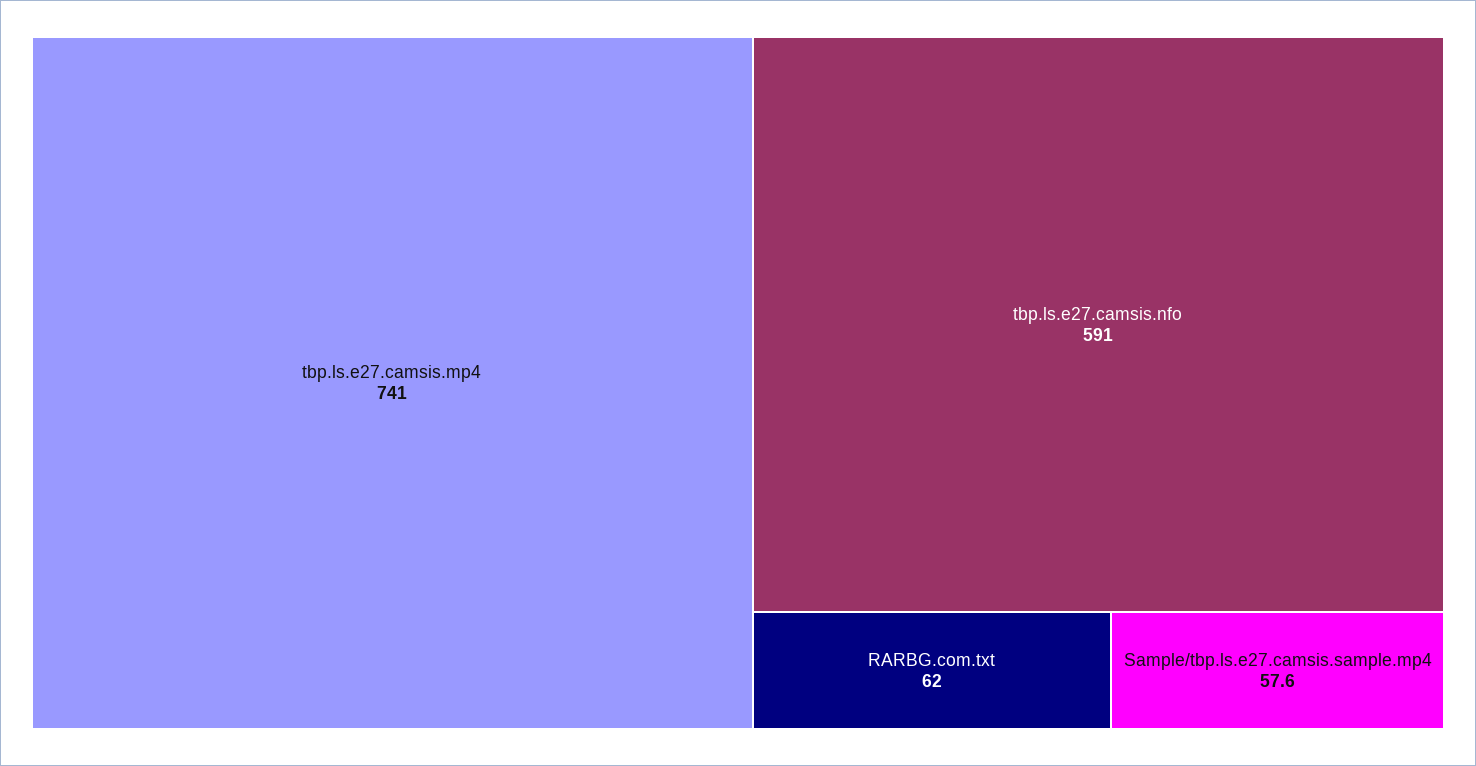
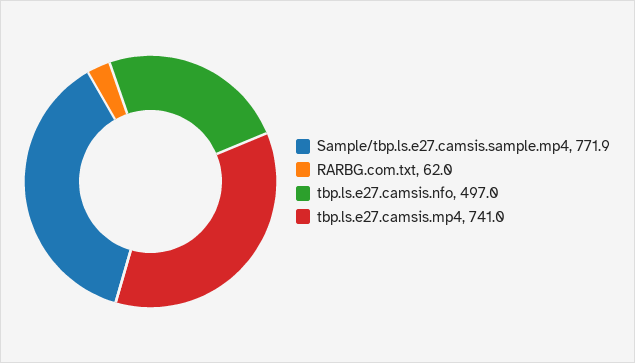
tbp.ls.e27.camsis.nfo: 591 -> 497
Sample/tbp.ls.e27.camsis.sample.mp4: 57.6 -> 771.9

